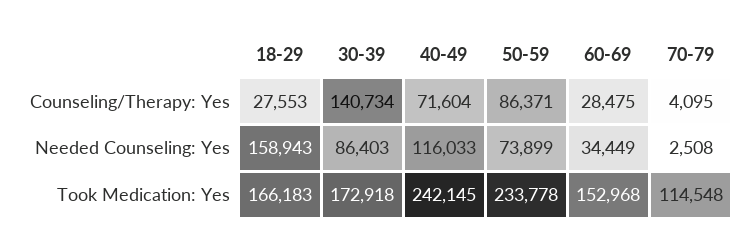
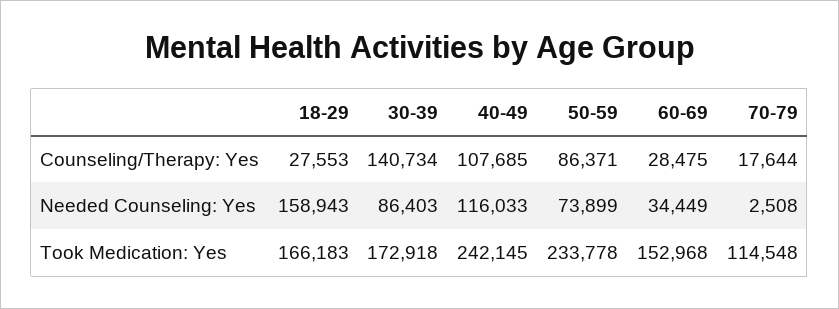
40-49, Counseling/Therapy: Yes: 71604 -> 107685
70-79, Counseling/Therapy: Yes: 4095 -> 17644

